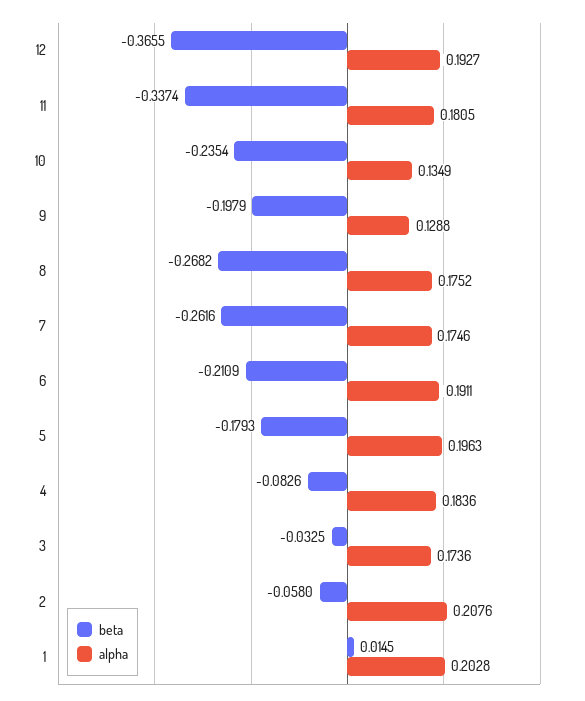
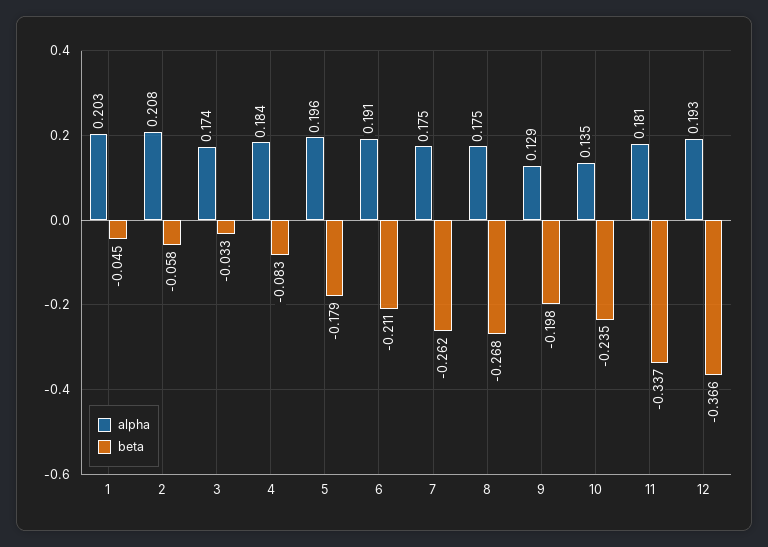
beta, 1: 0.0145 -> -0.045

